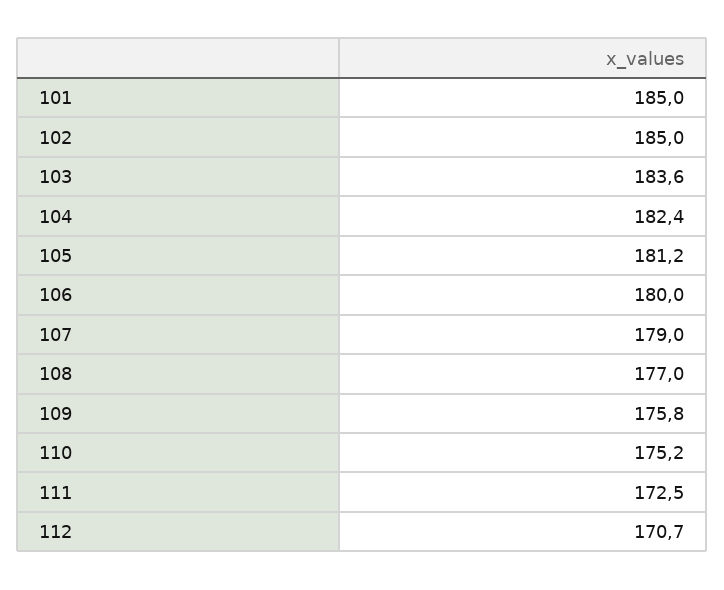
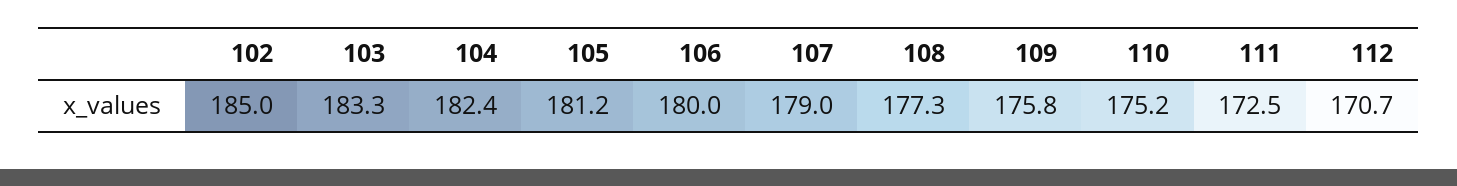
101: 185 -> none
103: 183.6 -> 183.3
108: 177 -> 177.3

